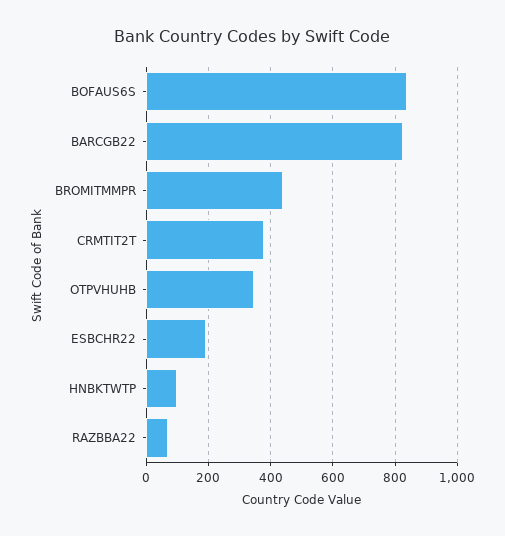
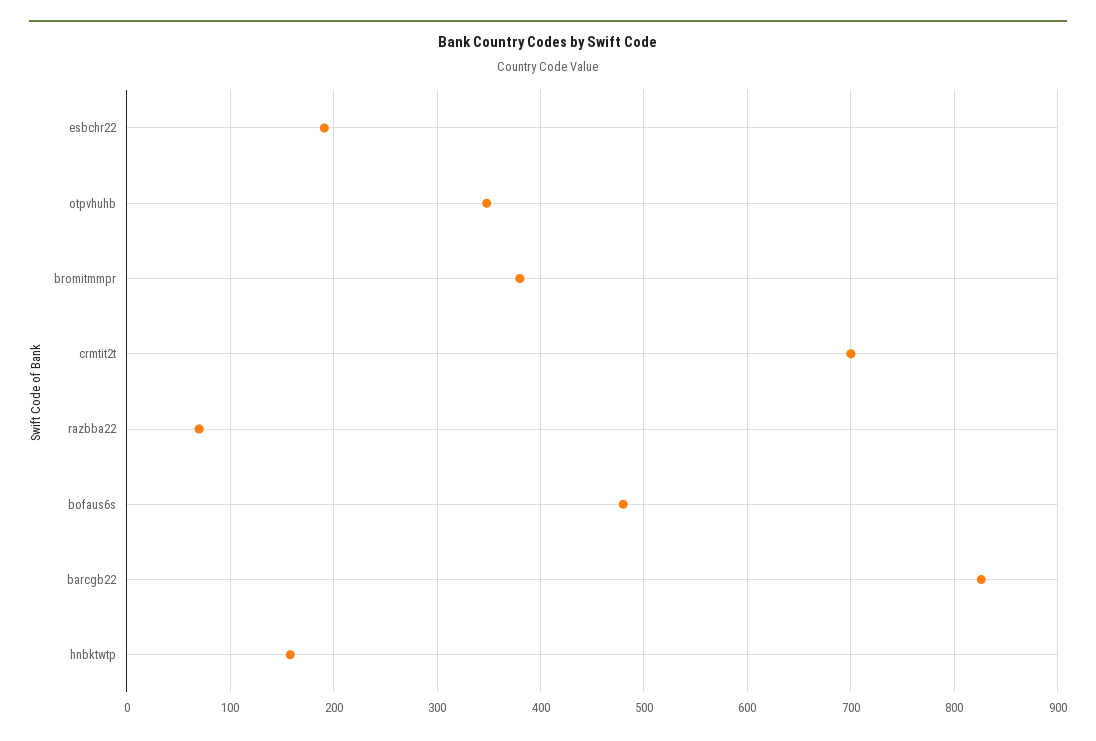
BOFAUS6S: 840 -> 480
BROMITMMPR: 440 -> 380
CRMTIT2T: 380 -> 700
HNBKTWTP: 100 -> 160

